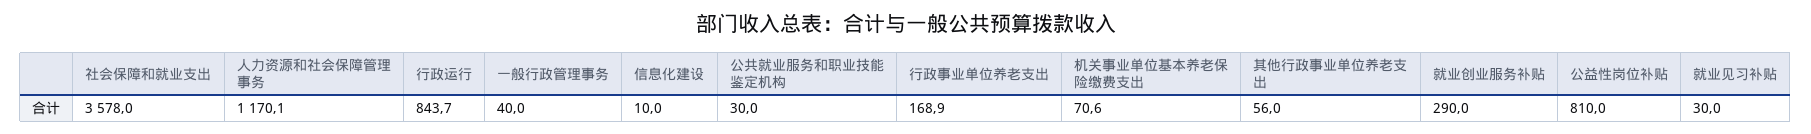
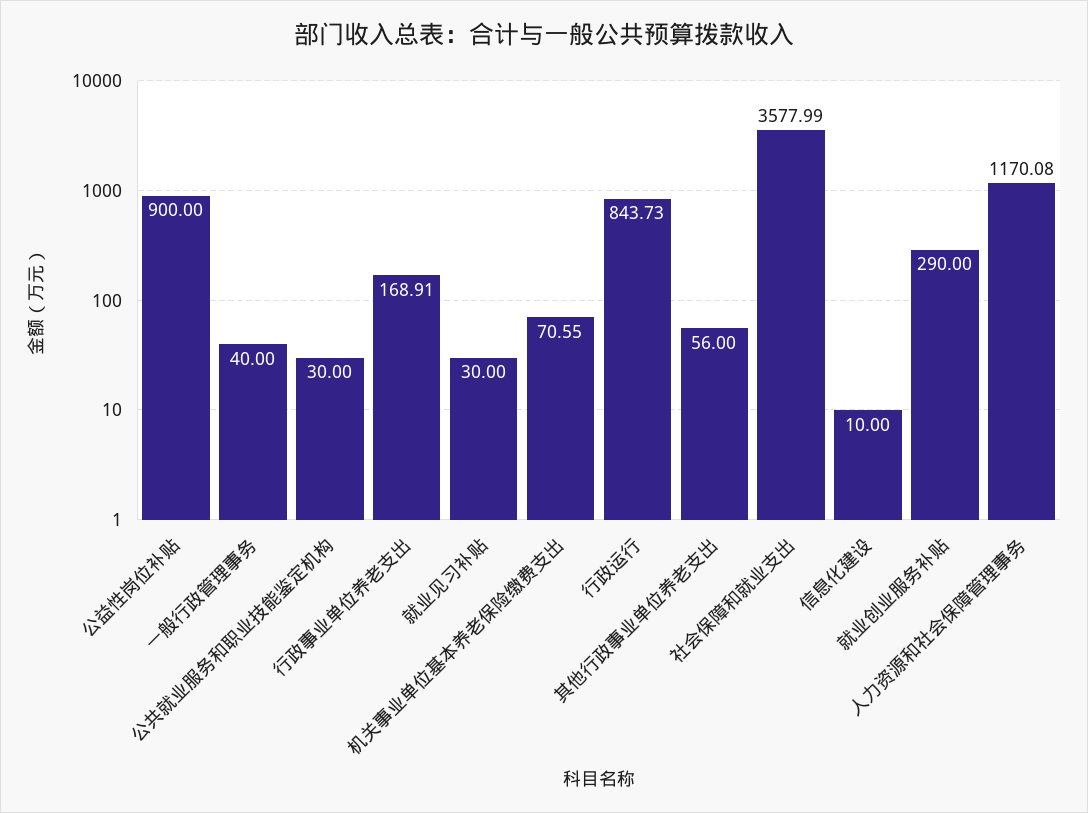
公益性岗位补贴: 810 -> 900

